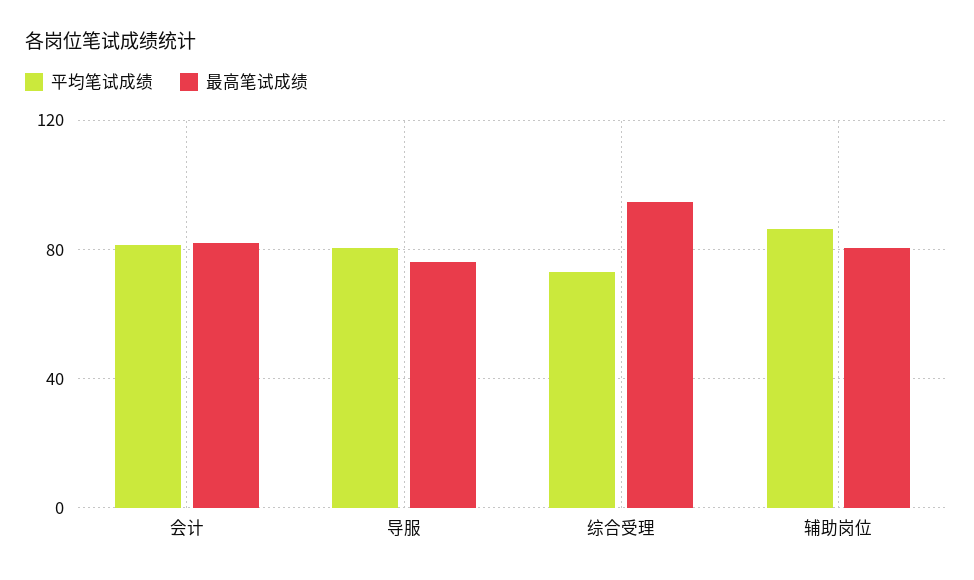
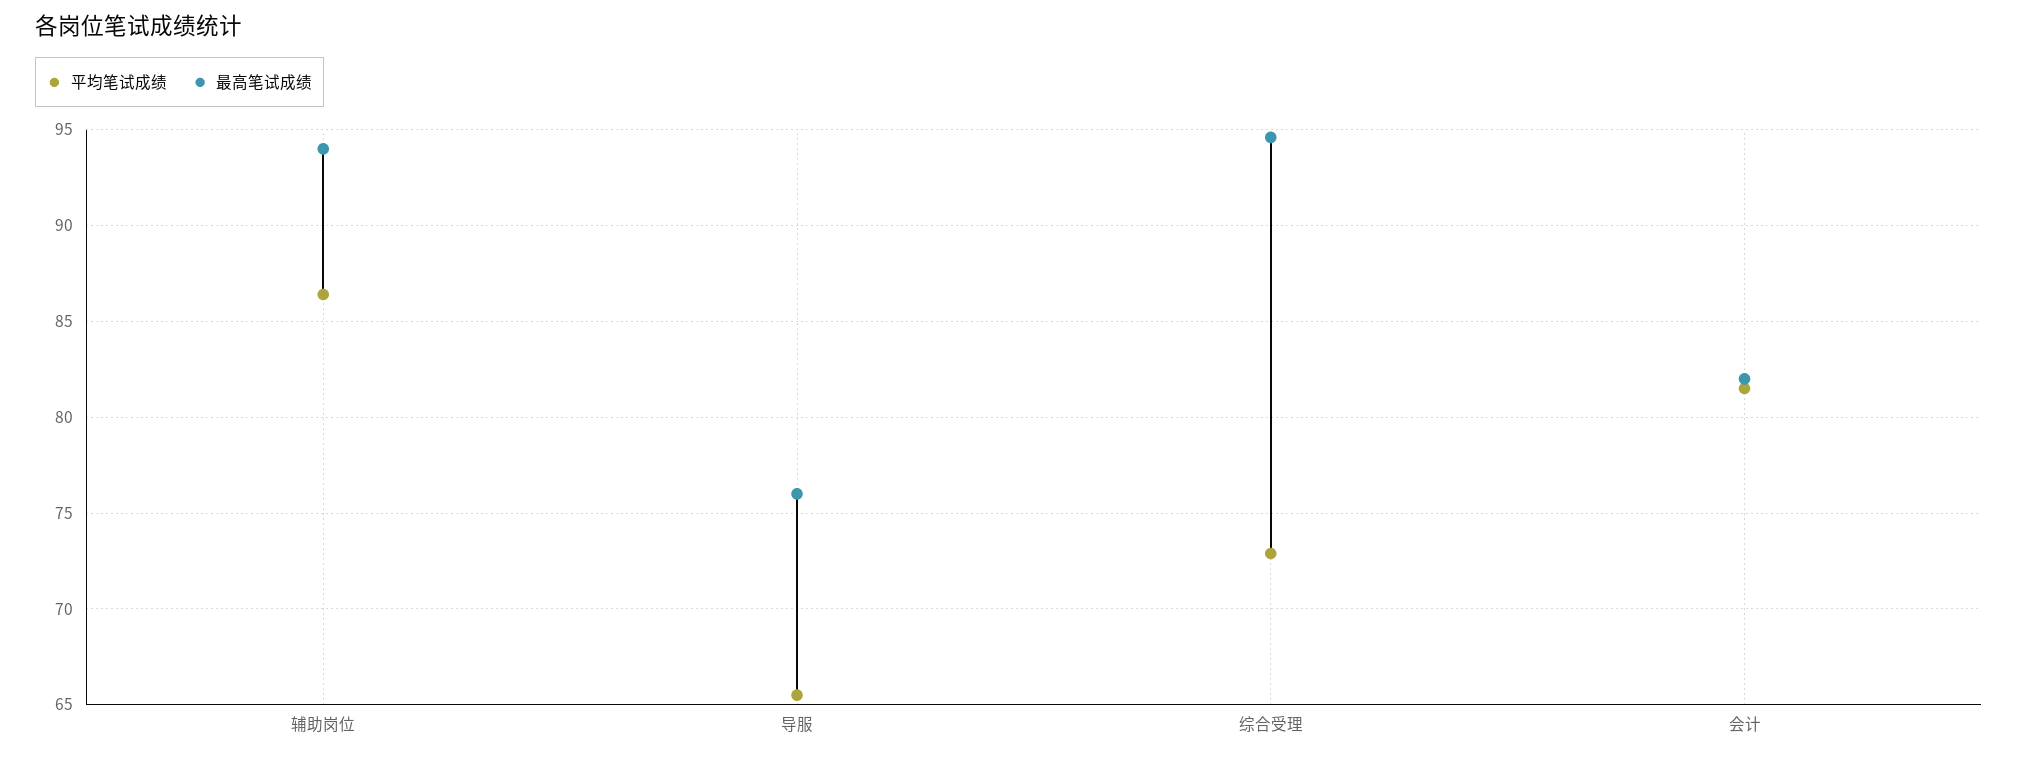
平均笔试成绩, 导服: 80 -> 65.5
最高笔试成绩, 辅助岗位: 80 -> 94

